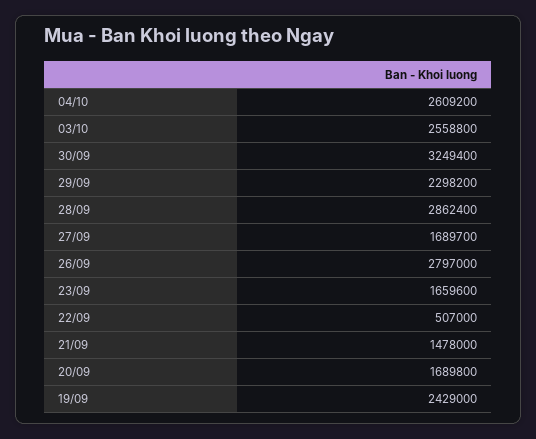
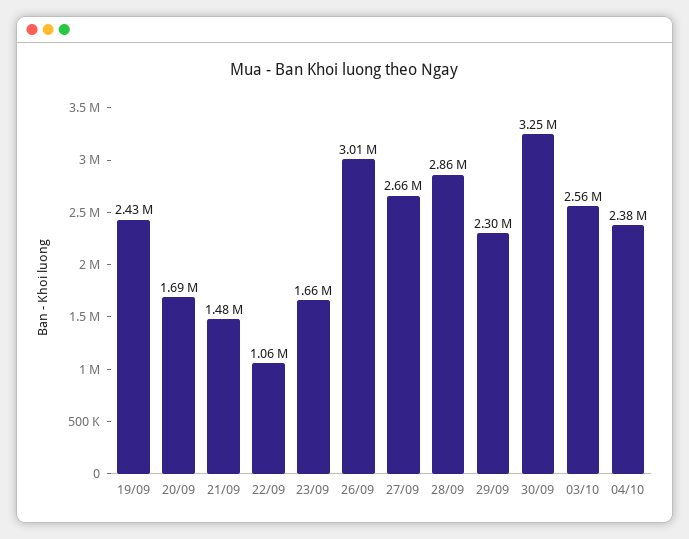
04/10: 2609200 -> 2380000
27/09: 1689700 -> 2660000
26/09: 2797000 -> 3010000
22/09: 507000 -> 1060000

